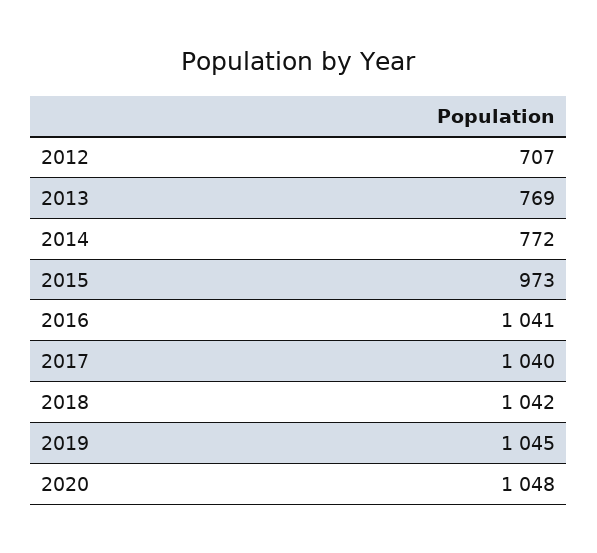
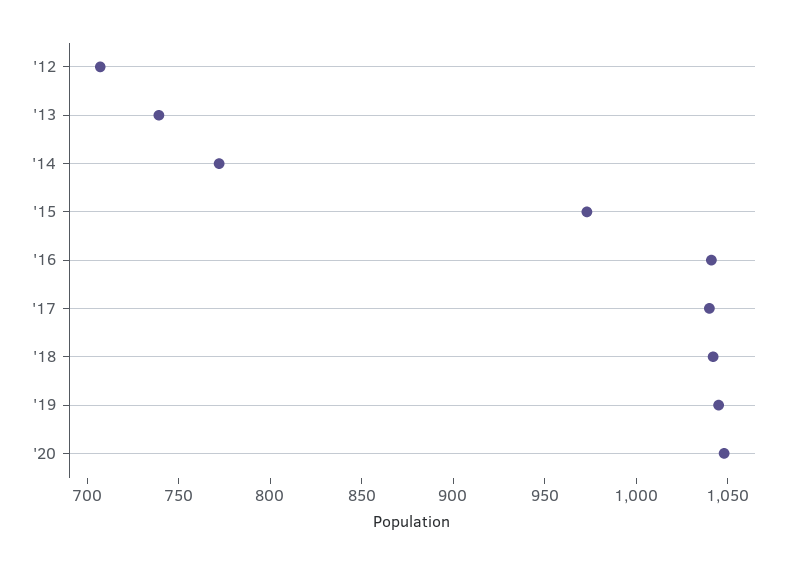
2013: 769 -> 740

